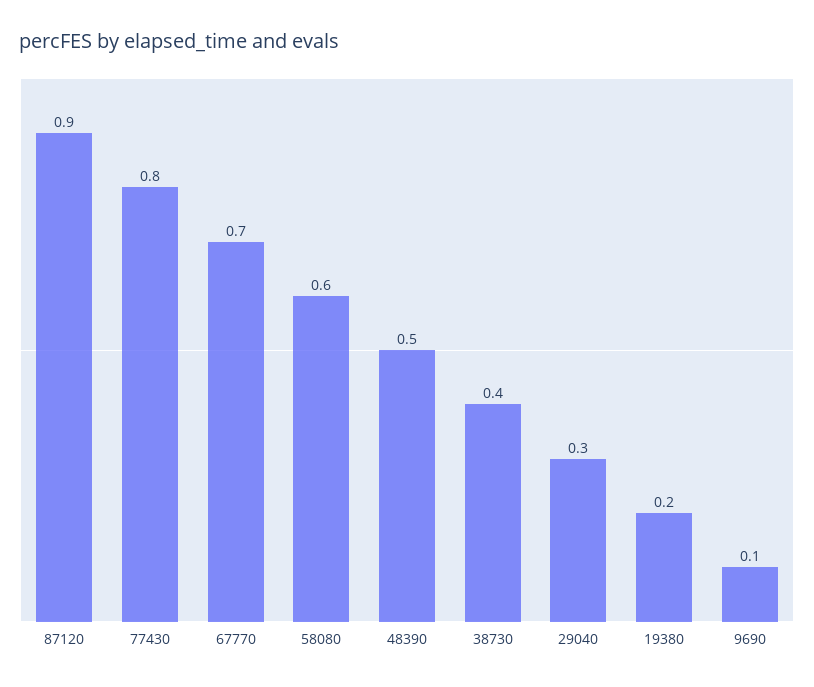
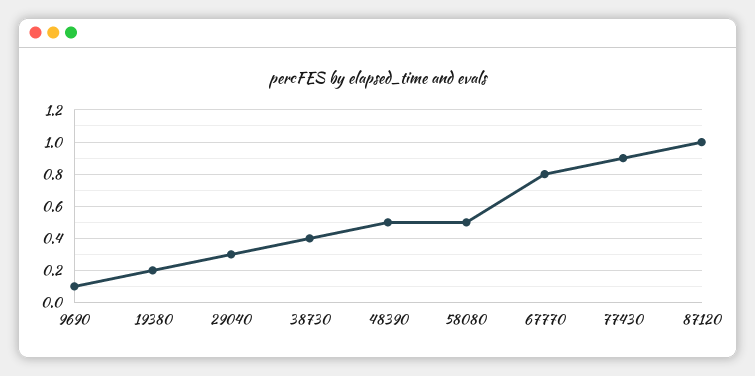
87120: 0.9 -> 1
77430: 0.8 -> 0.9
67770: 0.7 -> 0.8
58080: 0.6 -> 0.5

